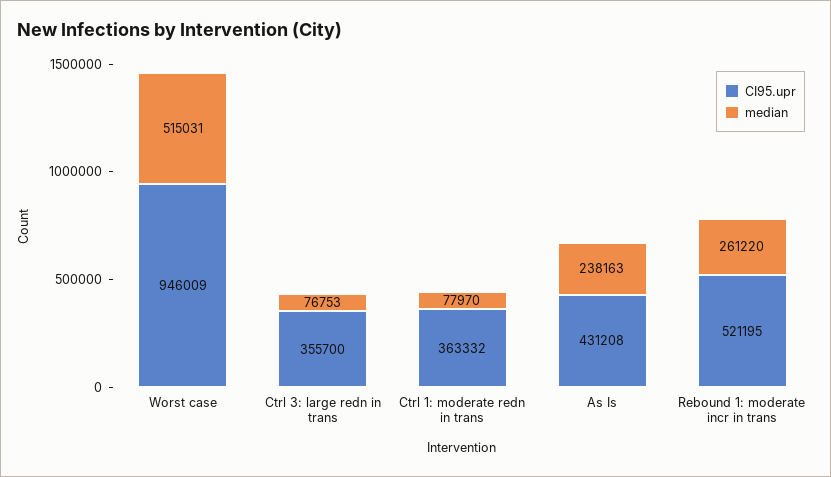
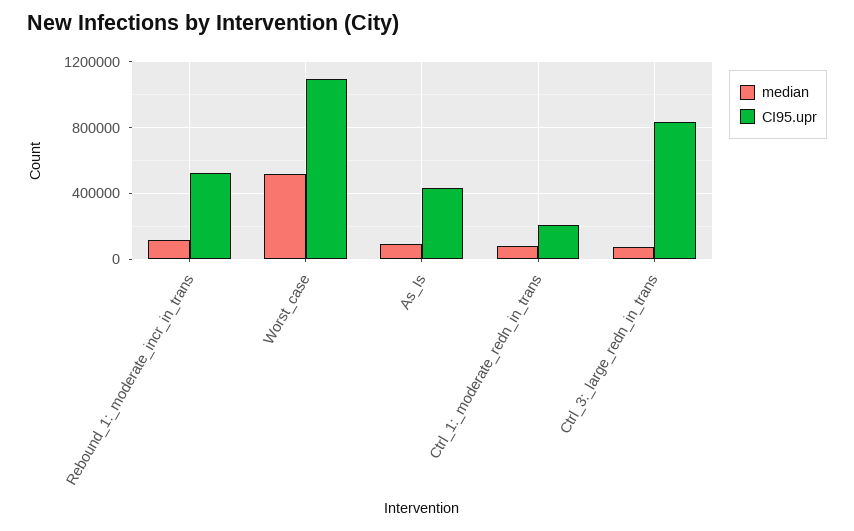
CI95.upr, Worst case: 946009 -> 1100000
CI95.upr, Ctrl 3: large redn in trans: 355700 -> 850000
CI95.upr, Ctrl 1: moderate redn in trans: 363332 -> 200000
median, As Is: 238163 -> 100000
median, Rebound 1: moderate incr in trans: 261220 -> 100000

